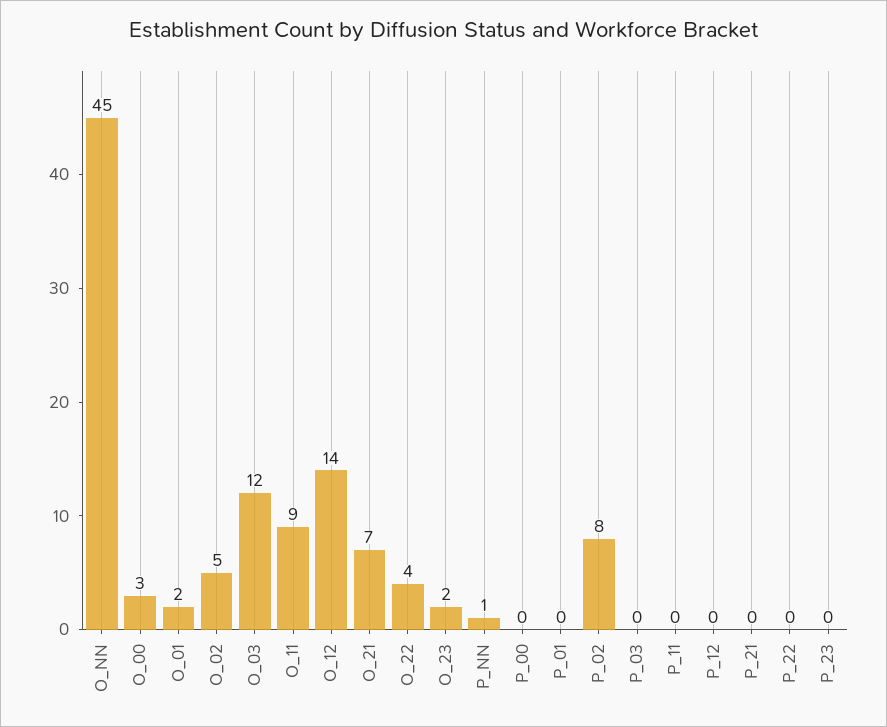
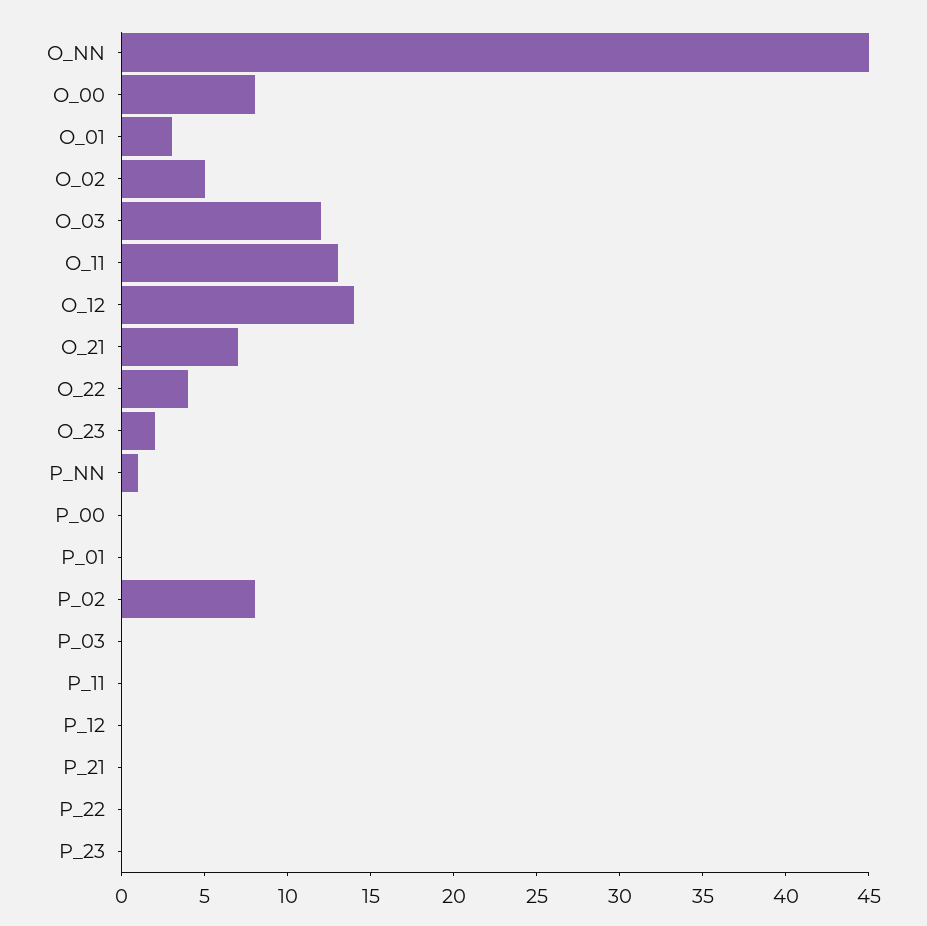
O_00: 3 -> 8
O_01: 2 -> 3
O_11: 9 -> 13

